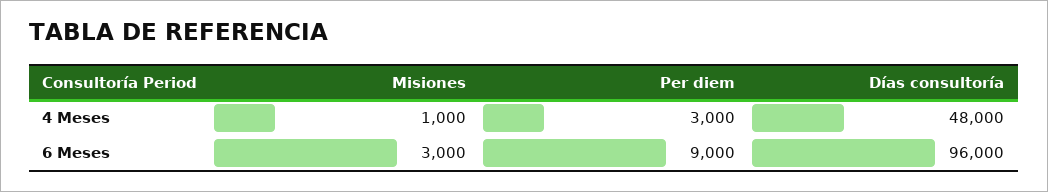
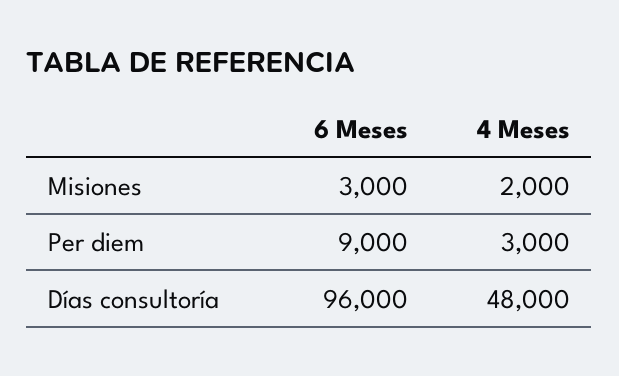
Misiones, 4 Meses: 1000 -> 2000

